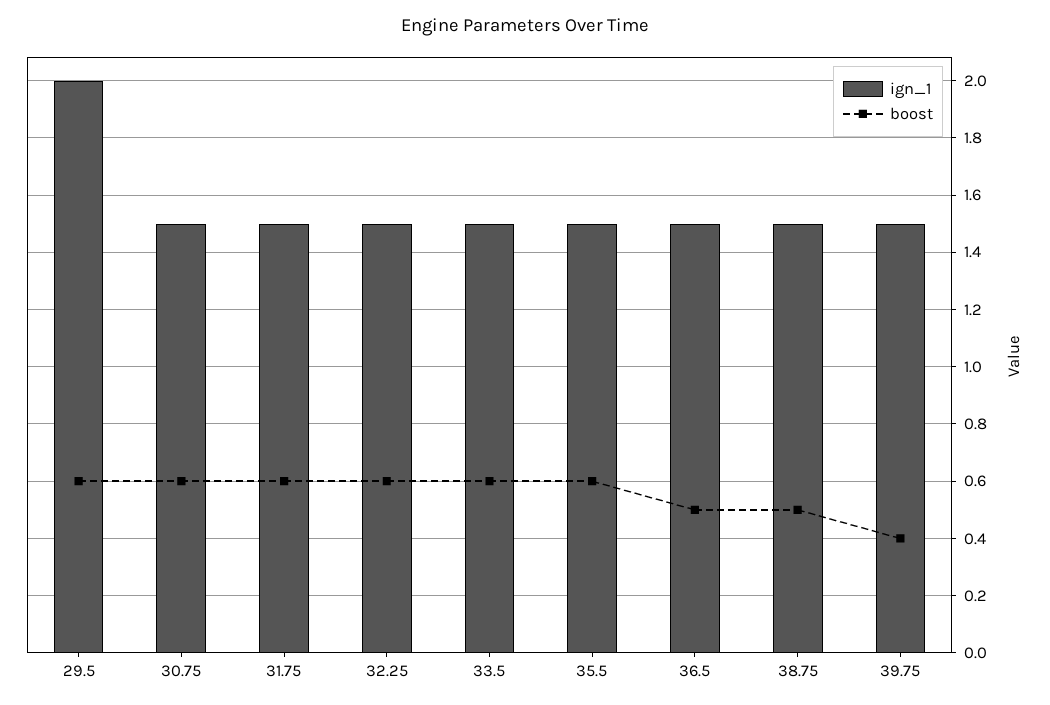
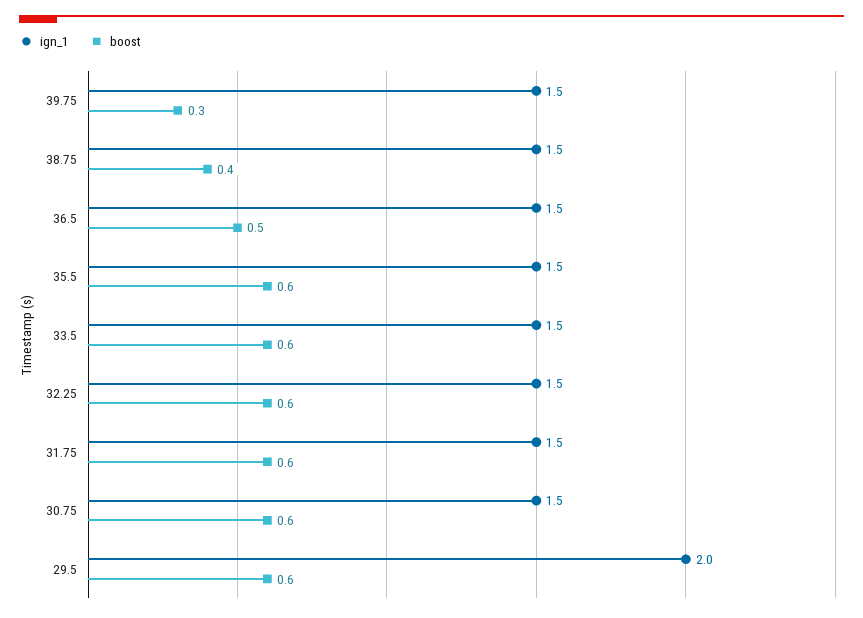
boost, 38.75: 0.5 -> 0.4
boost, 39.75: 0.4 -> 0.3

